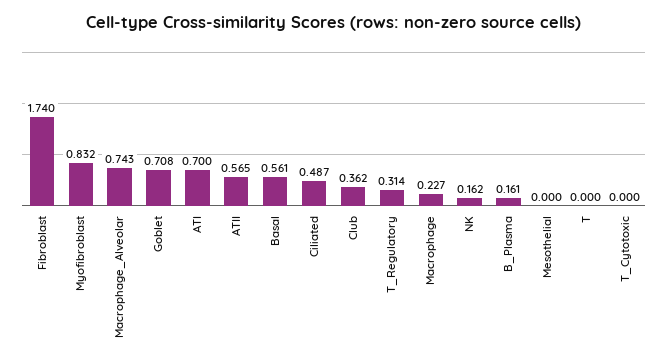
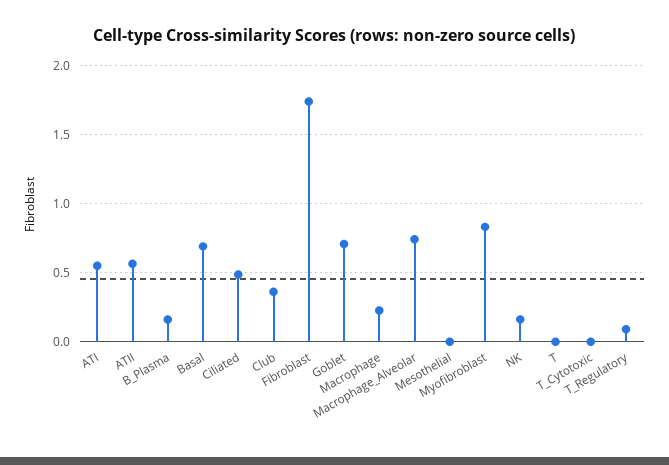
ATI: 0.7 -> 0.55
Basal: 0.561 -> 0.7
T_Regulatory: 0.314 -> 0.1

